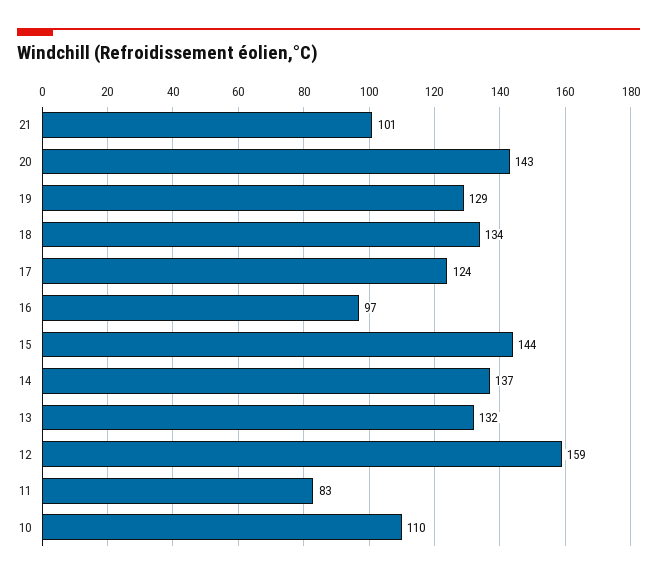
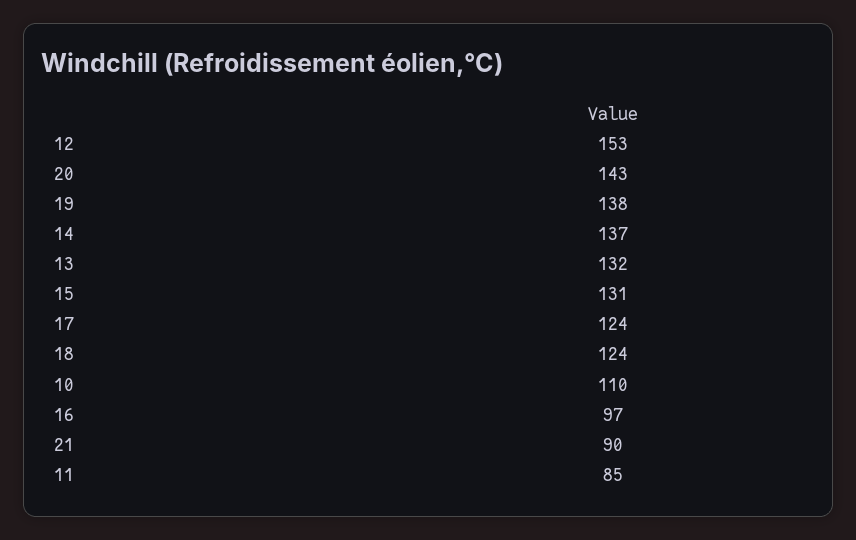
21: 101 -> 90
19: 129 -> 138
18: 134 -> 124
15: 144 -> 131
12: 159 -> 153
11: 83 -> 85

